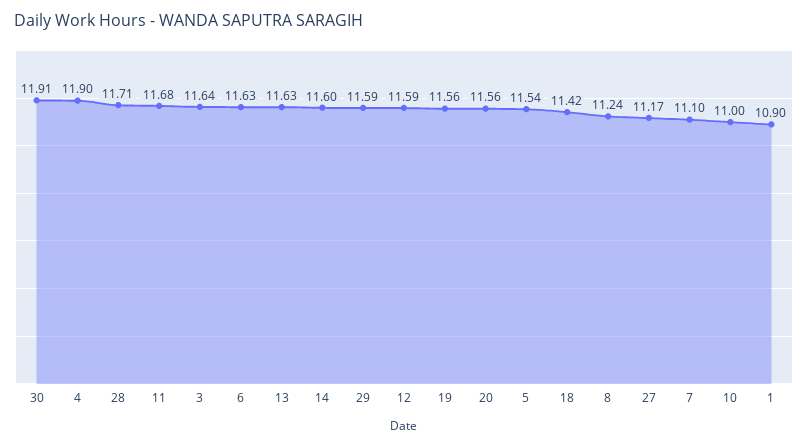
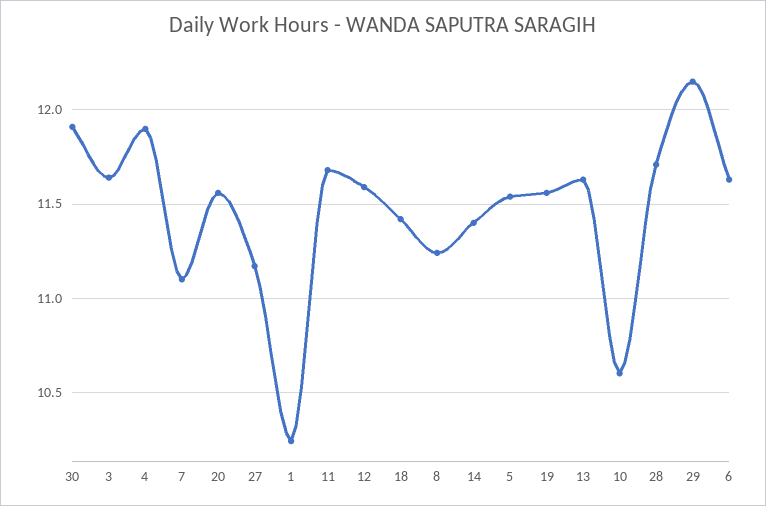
14: 11.6 -> 11.4
29: 11.59 -> 12.15
10: 11 -> 10.6
1: 10.9 -> 10.25

